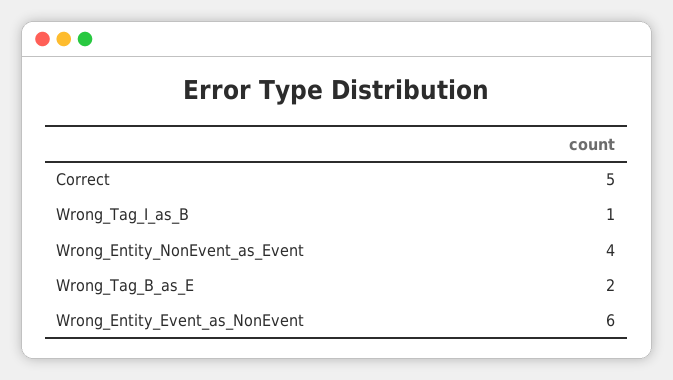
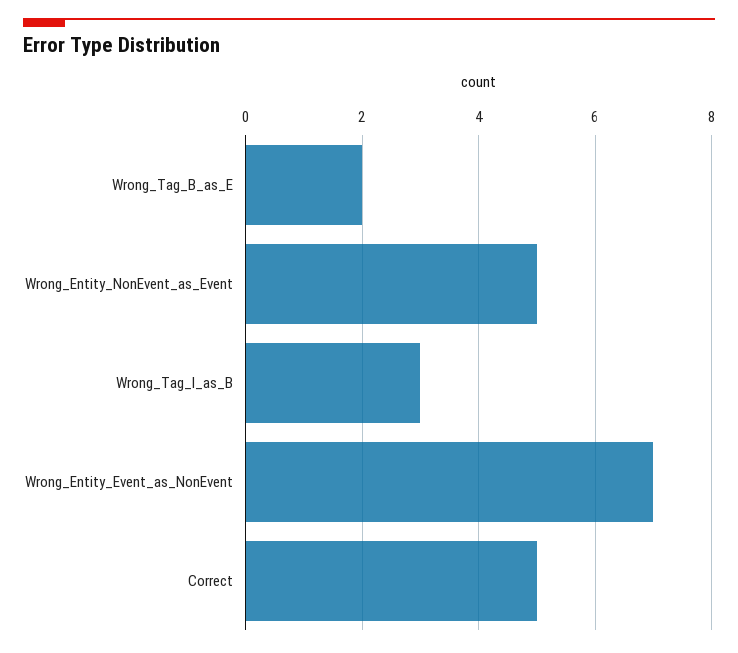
Wrong_Tag_I_as_B: 1 -> 3
Wrong_Entity_NonEvent_as_Event: 4 -> 5
Wrong_Entity_Event_as_NonEvent: 6 -> 7

